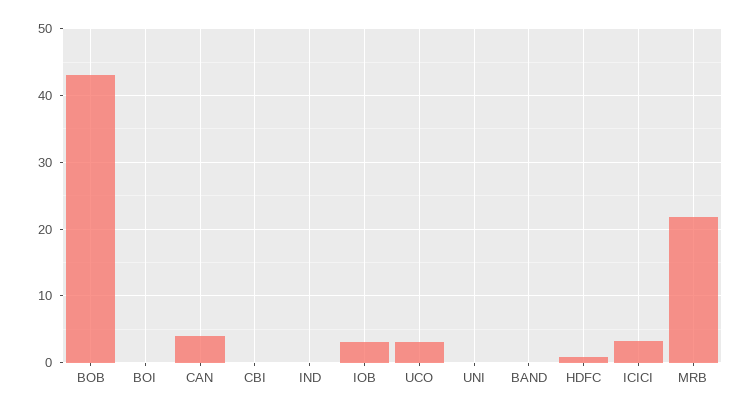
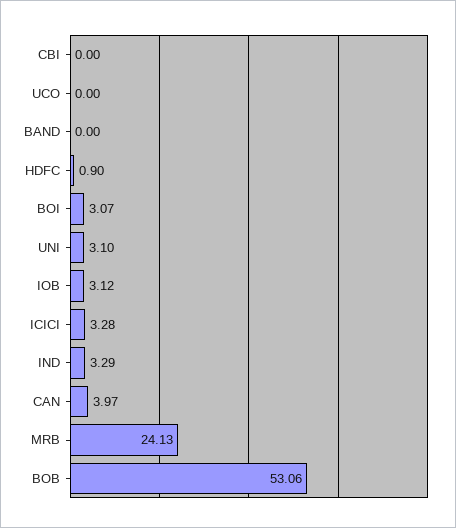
BOB: 43 -> 53.06
BOI: 0 -> 3.07
IND: 0 -> 3.29
UCO: 3 -> 0
UNI: 0 -> 3.1
MRB: 22 -> 24.13

